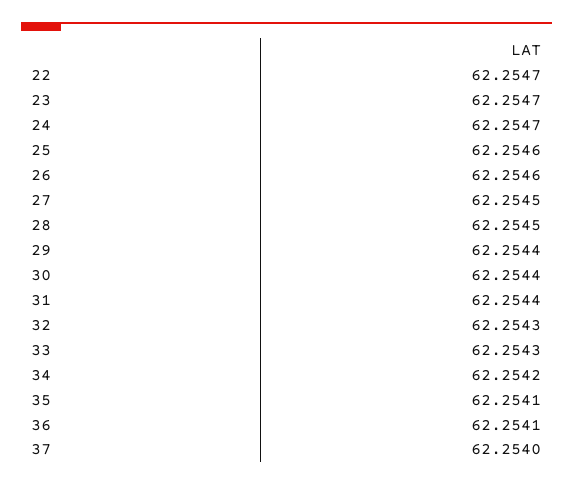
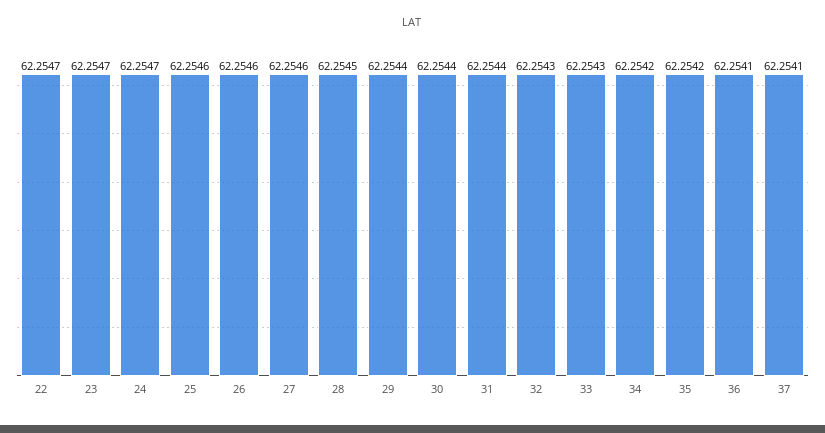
27: 62.2545 -> 62.2546
35: 62.2541 -> 62.2542
37: 62.254 -> 62.2541

